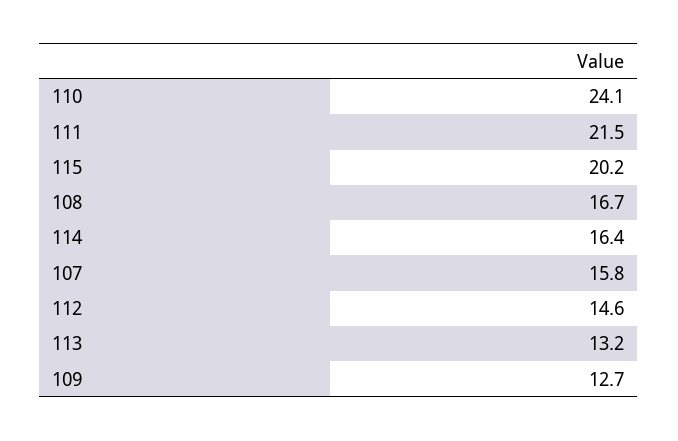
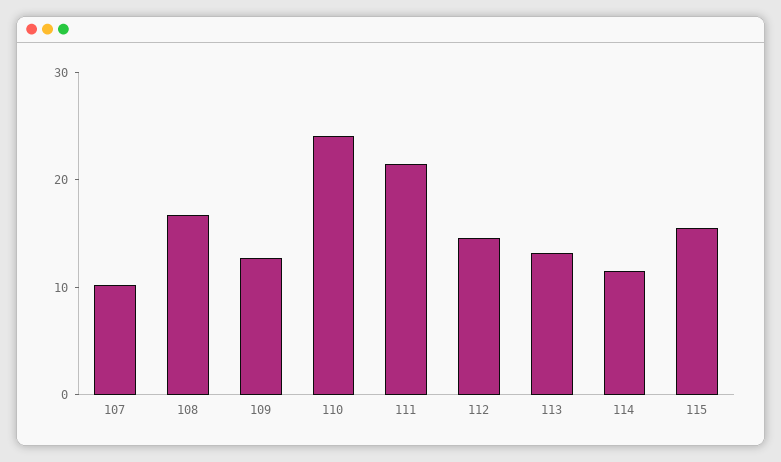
115: 20.2 -> 16
114: 16.4 -> 12
107: 15.8 -> 10

